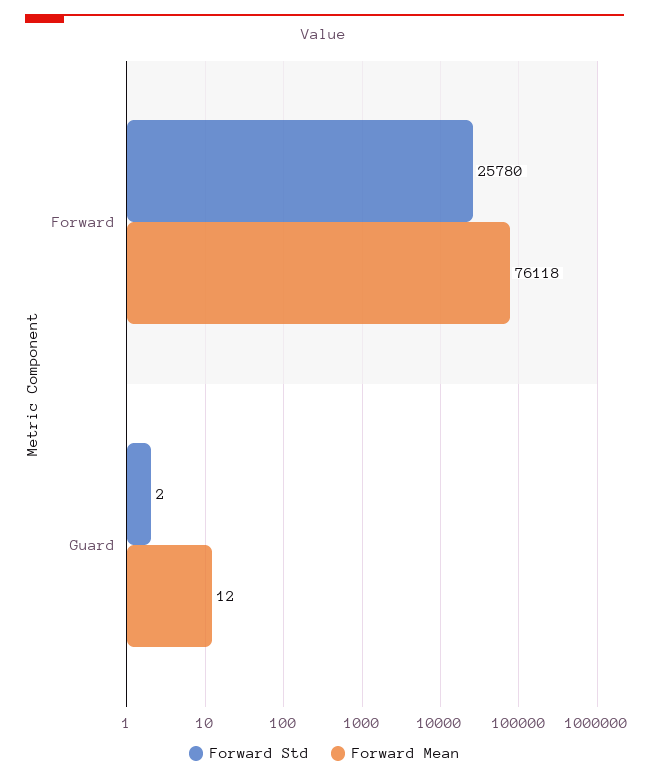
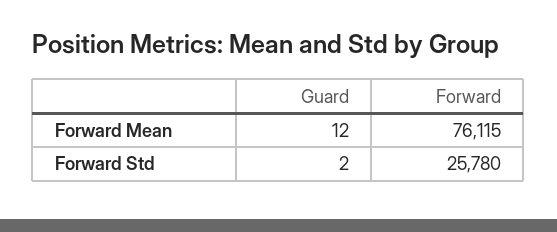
Forward Mean, Forward: 76118 -> 76115

